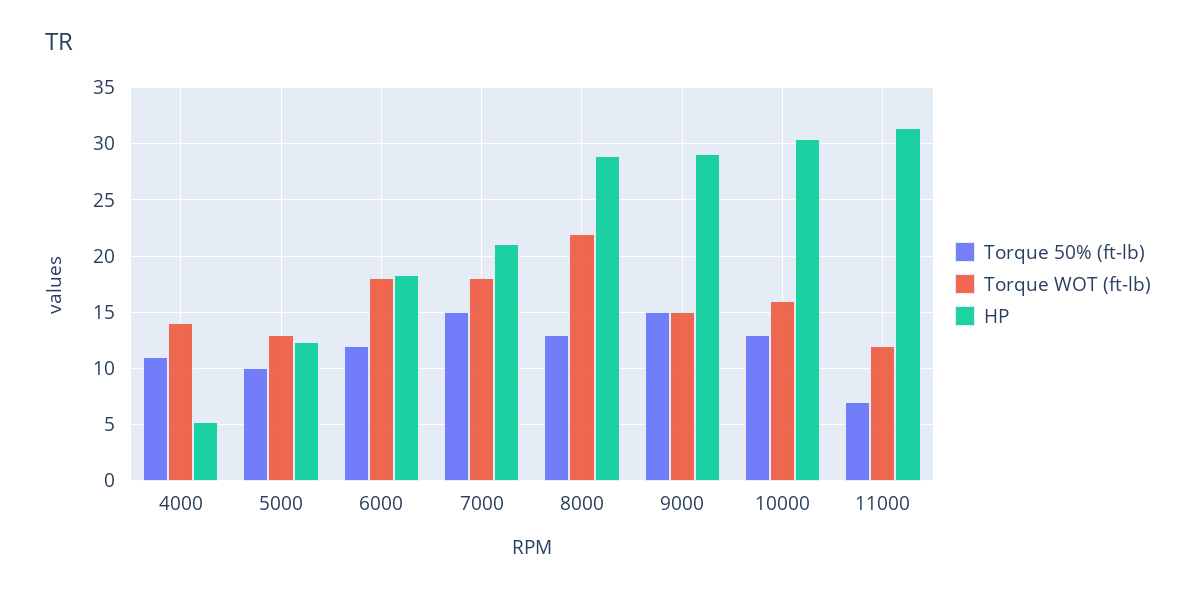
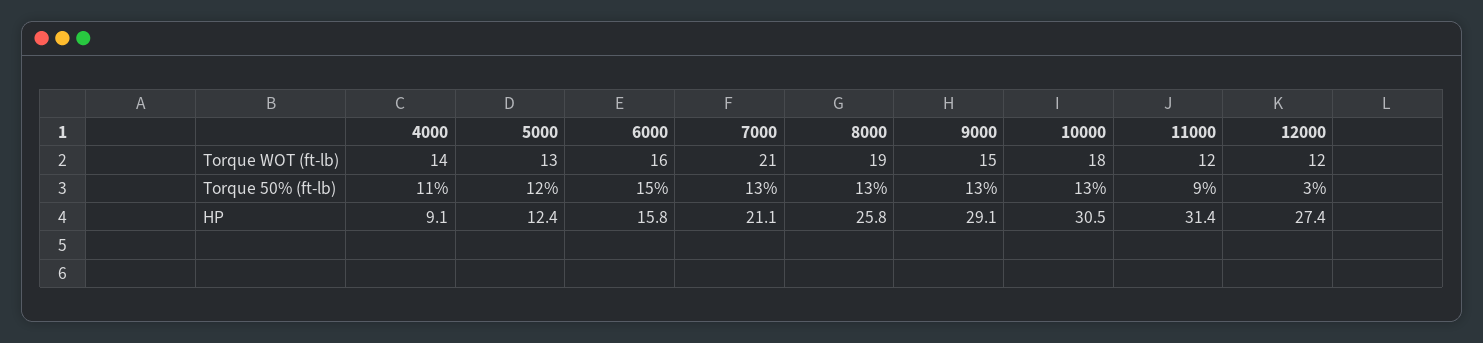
HP, 4000: 5 -> 9.1
Torque 50% (ft-lb), 5000: 10 -> 12
Torque 50% (ft-lb), 6000: 12 -> 15
Torque WOT (ft-lb), 6000: 18 -> 16
HP, 6000: 18 -> 15.8
Torque 50% (ft-lb), 7000: 15 -> 13
Torque WOT (ft-lb), 7000: 18 -> 21
Torque WOT (ft-lb), 8000: 22 -> 19
HP, 8000: 29 -> 25.8
Torque 50% (ft-lb), 9000: 15 -> 13
Torque WOT (ft-lb), 10000: 16 -> 18
Torque 50% (ft-lb), 11000: 7 -> 9
Torque WOT (ft-lb), 12000: none -> 12
Torque 50% (ft-lb), 12000: none -> 3
HP, 12000: none -> 27.4

